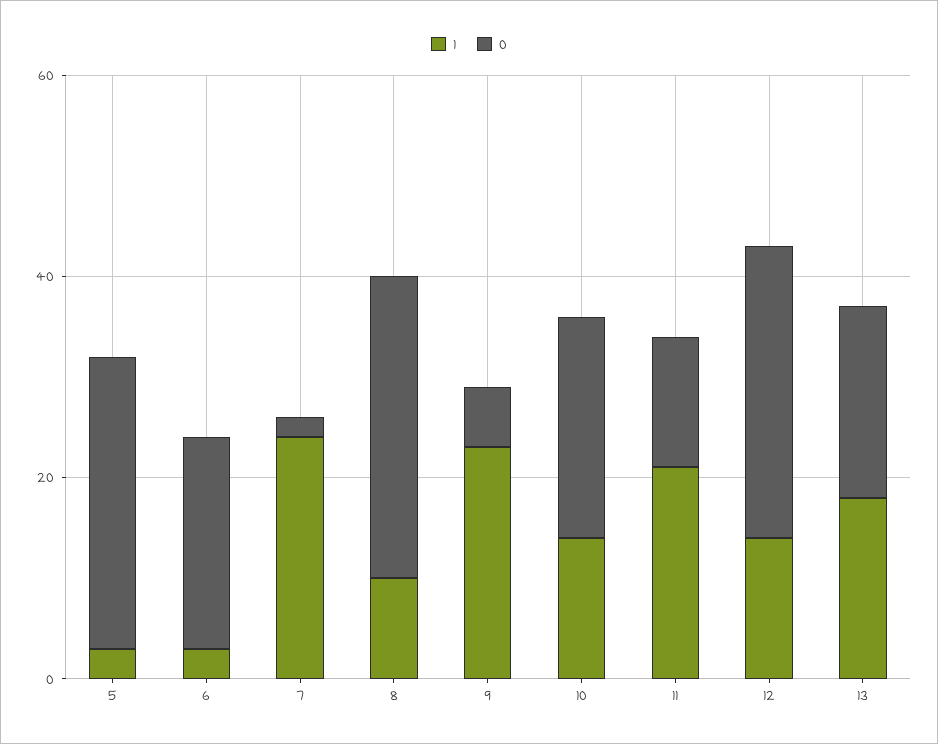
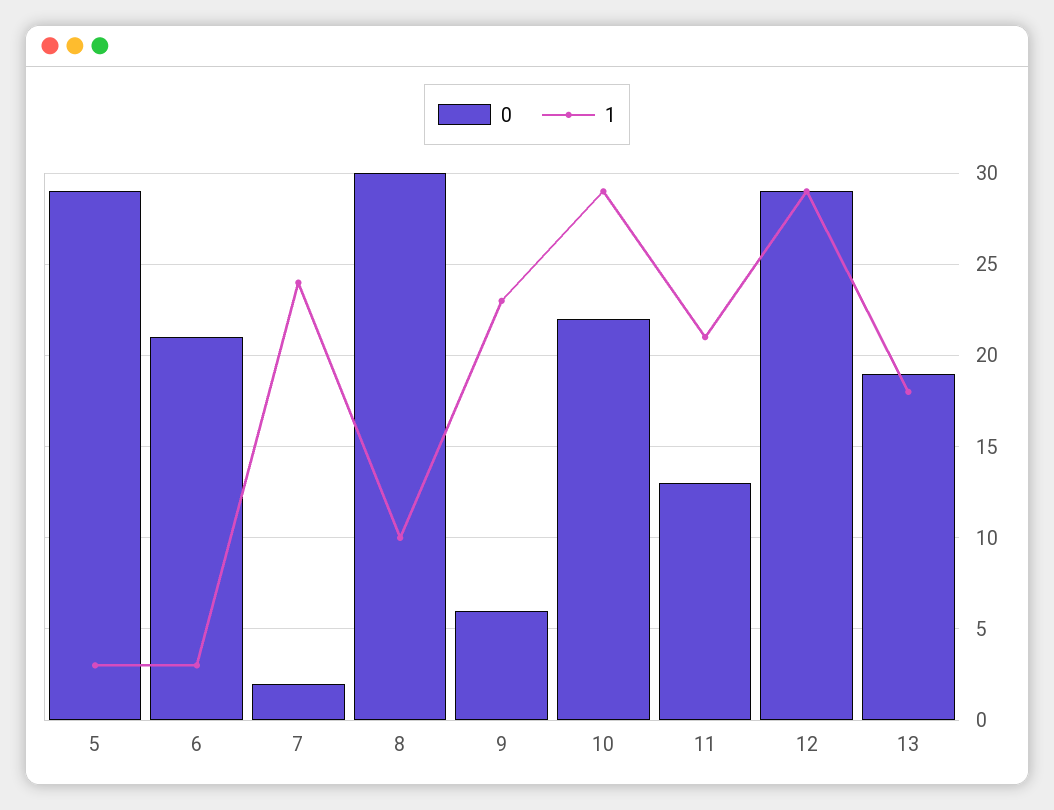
1, 10: 15 -> 29
1, 12: 15 -> 29

